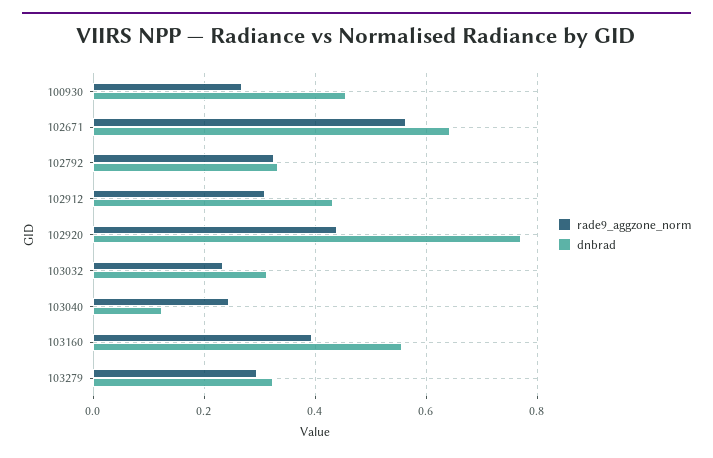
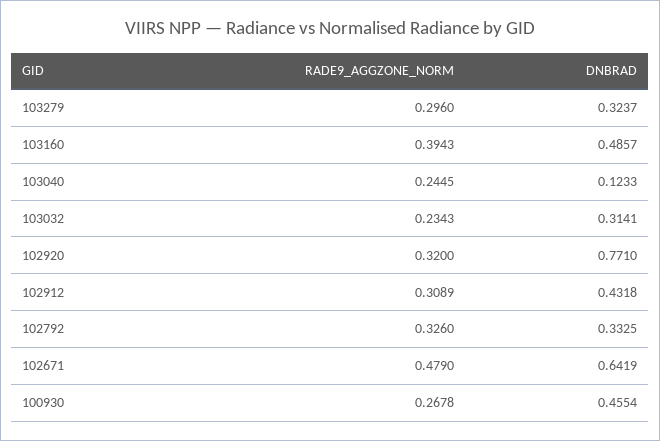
rade9_aggzone_norm, 102671: 0.56 -> 0.479
rade9_aggzone_norm, 102920: 0.44 -> 0.32
dnbrad, 103160: 0.56 -> 0.4857

